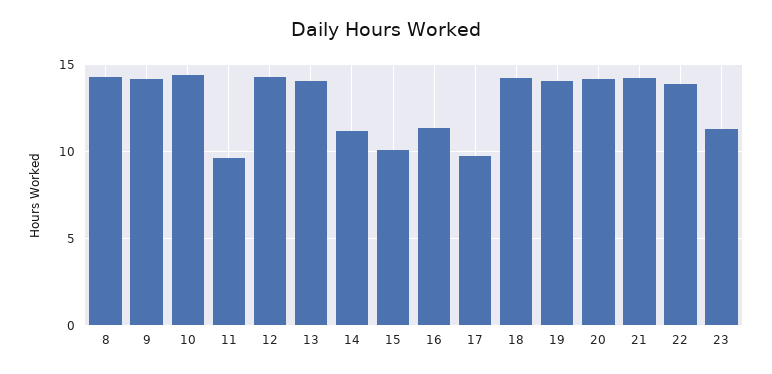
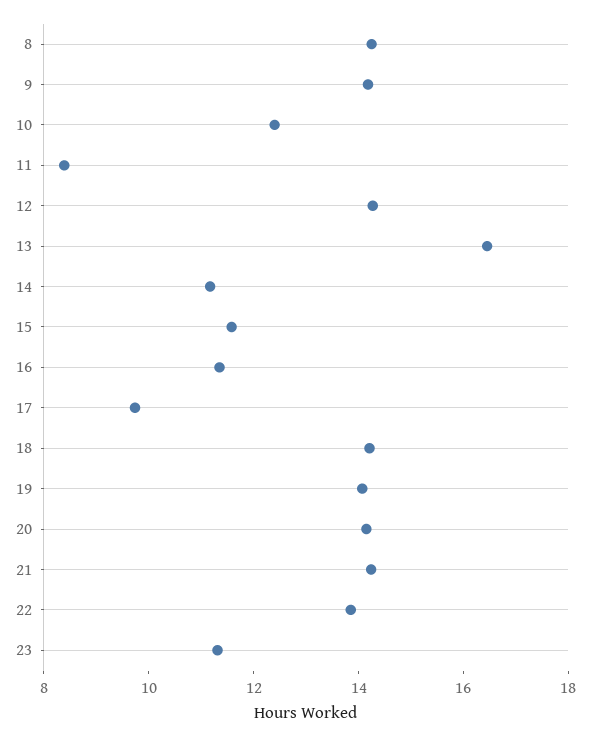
10: 14.5 -> 12.5
11: 9.5 -> 8.5
13: 14 -> 16.5
15: 10 -> 11.5

